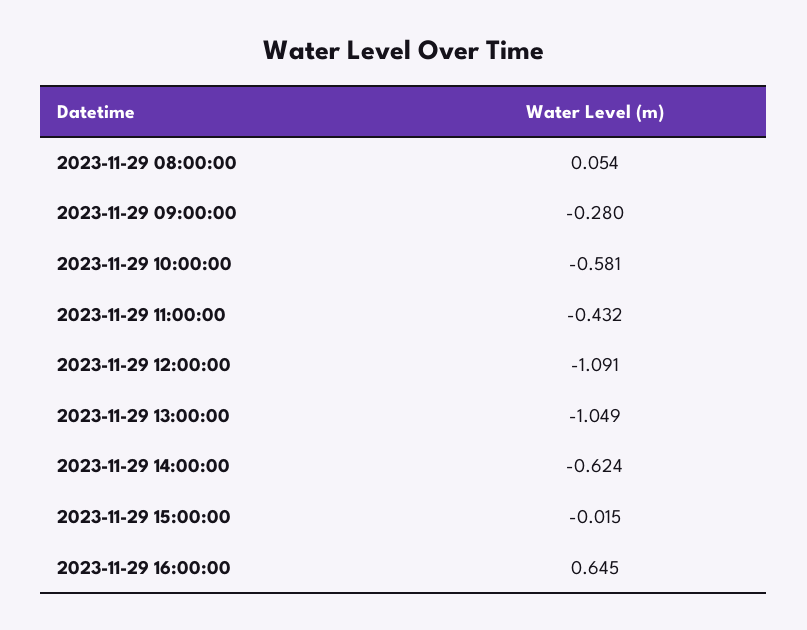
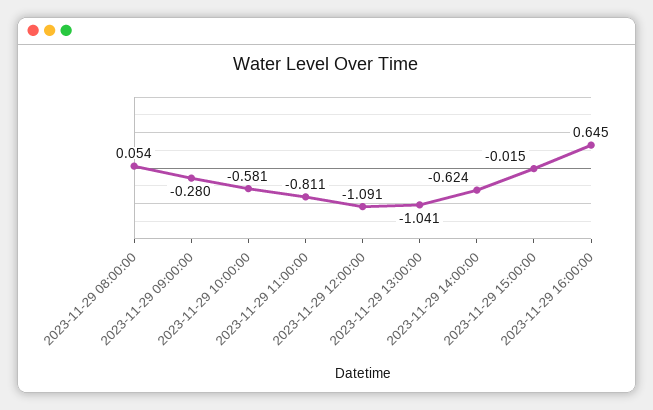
2023-11-29 11:00:00: -0.432 -> -0.811
2023-11-29 13:00:00: -1.049 -> -1.041

